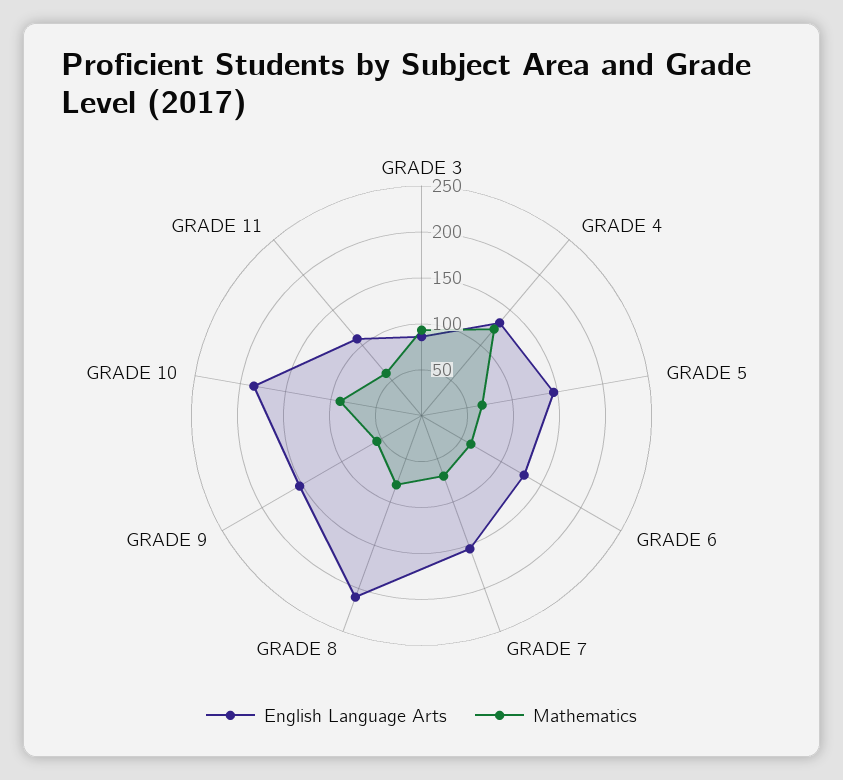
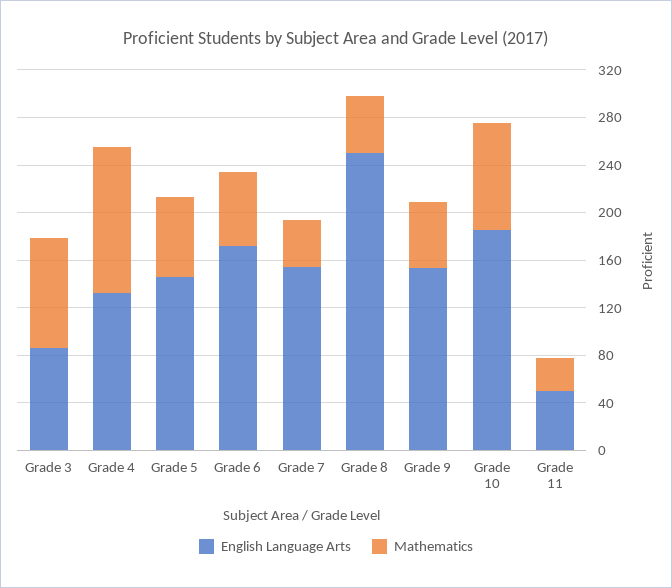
English Language Arts, GRADE 6: 130 -> 170
Mathematics, GRADE 7: 70 -> 40
English Language Arts, GRADE 8: 210 -> 250
Mathematics, GRADE 8: 80 -> 50
English Language Arts, GRADE 11: 110 -> 50
Mathematics, GRADE 11: 60 -> 30

